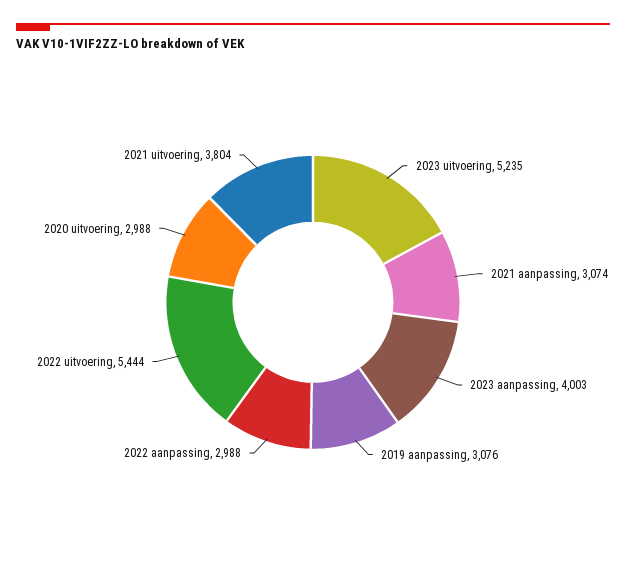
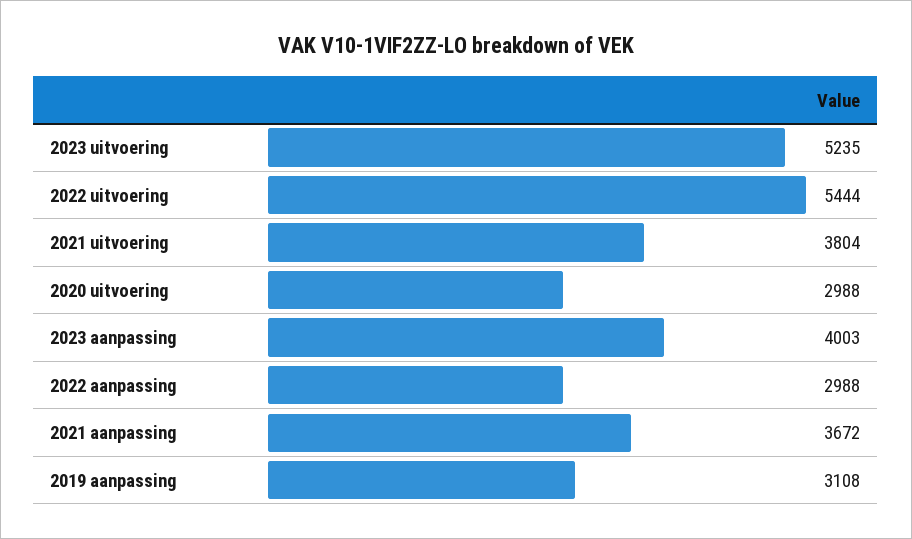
2021 aanpassing: 3074 -> 3672
2019 aanpassing: 3076 -> 3108

